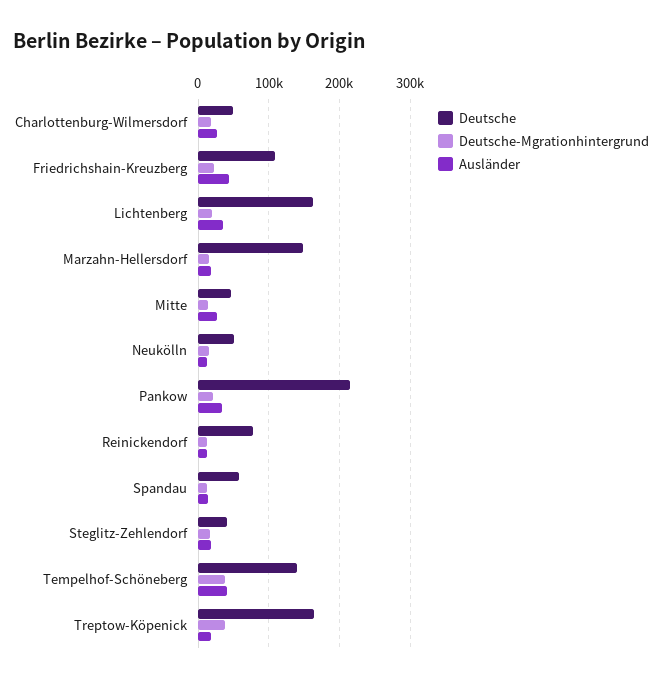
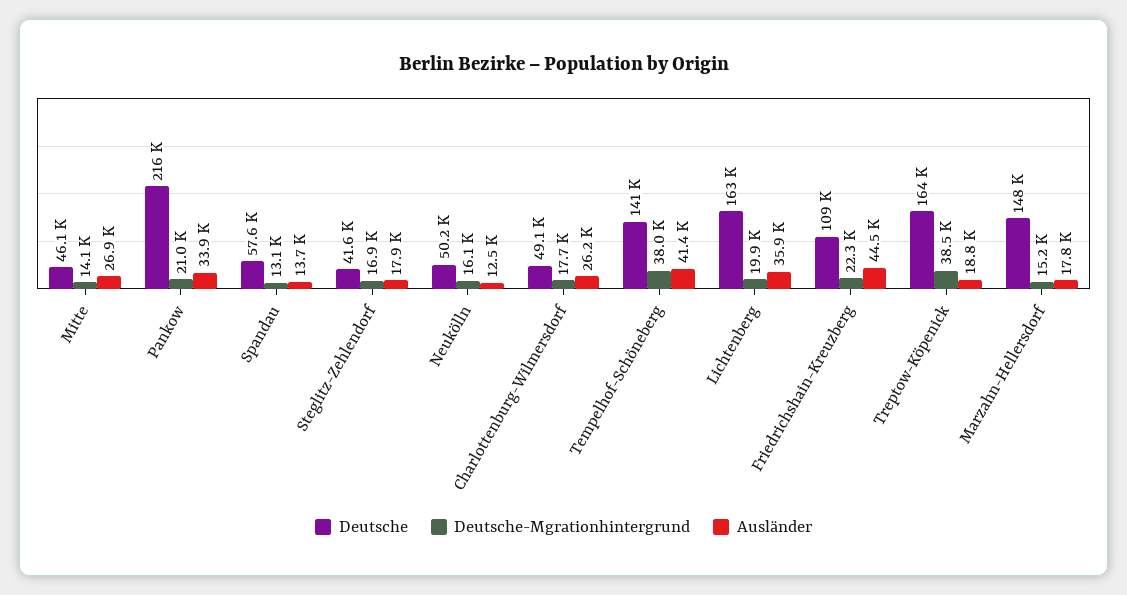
Deutsche, Reinickendorf: 80000 -> none
Deutsche-Mgrationhintergrund, Reinickendorf: 10000 -> none
Ausländer, Reinickendorf: 10000 -> none

